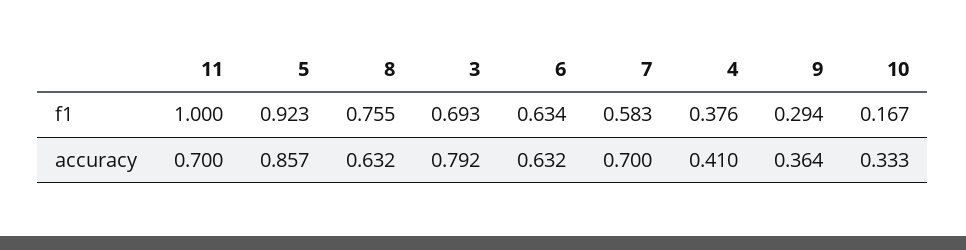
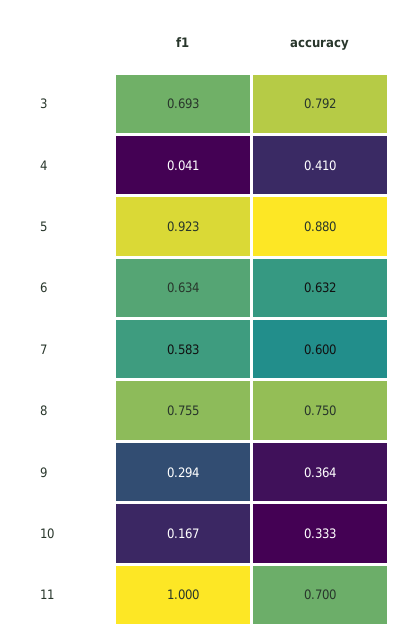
4, f1: 0.376 -> 0.041
5, accuracy: 0.857 -> 0.88
8, accuracy: 0.632 -> 0.75
7, accuracy: 0.7 -> 0.6

